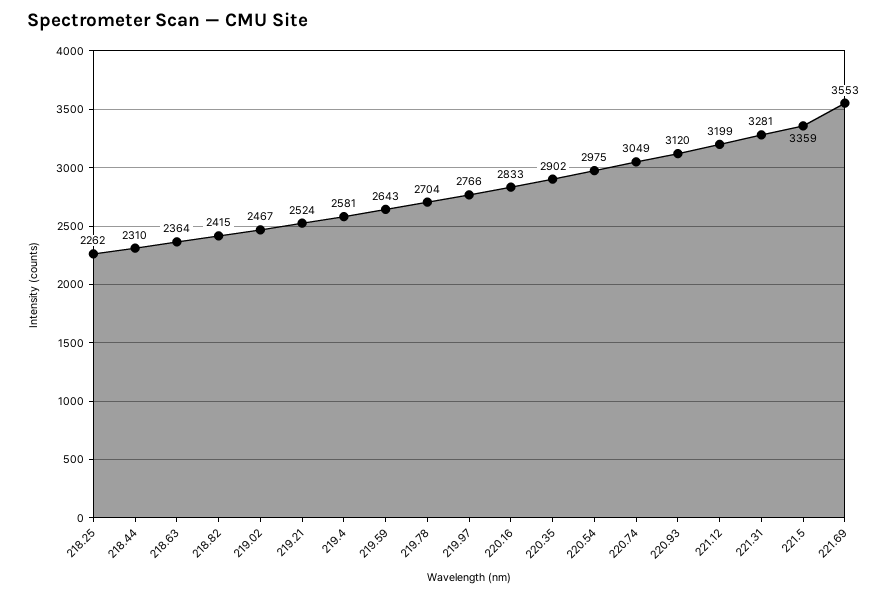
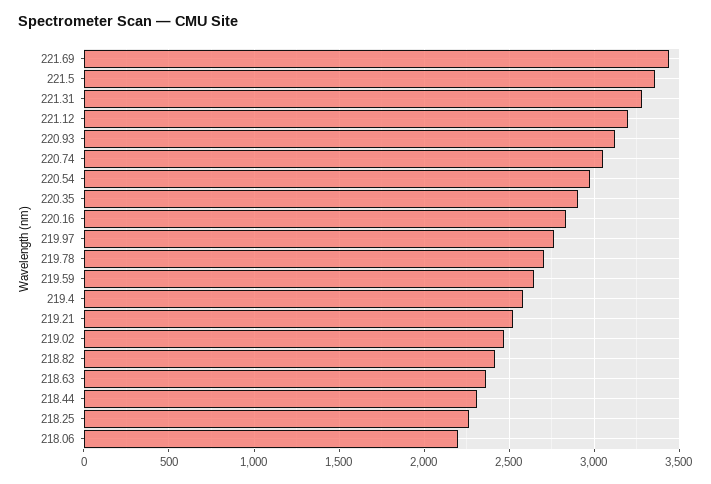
221.69: 3553 -> 3450
218.06: none -> 2200

